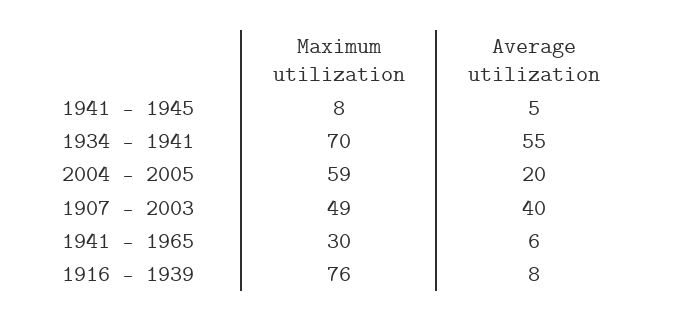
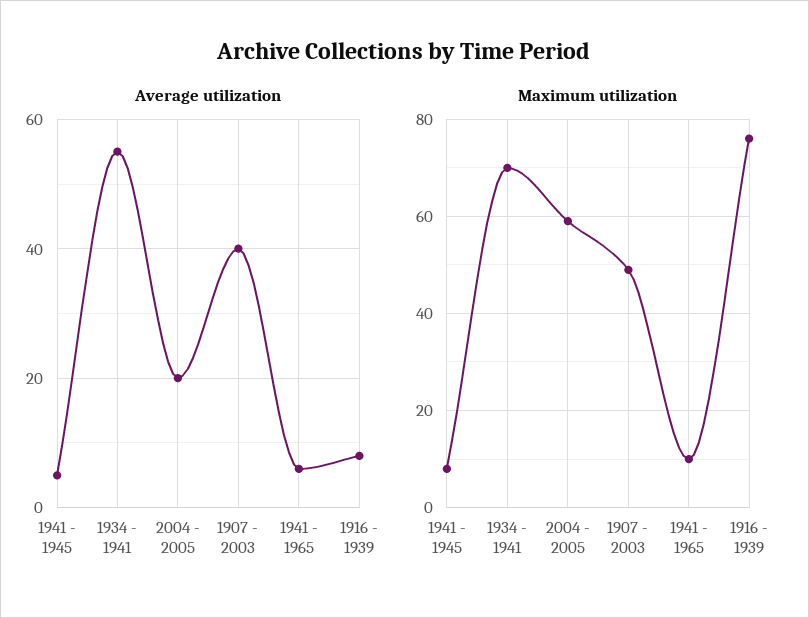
Maximum utilization, 1941 - 1965: 30 -> 10

